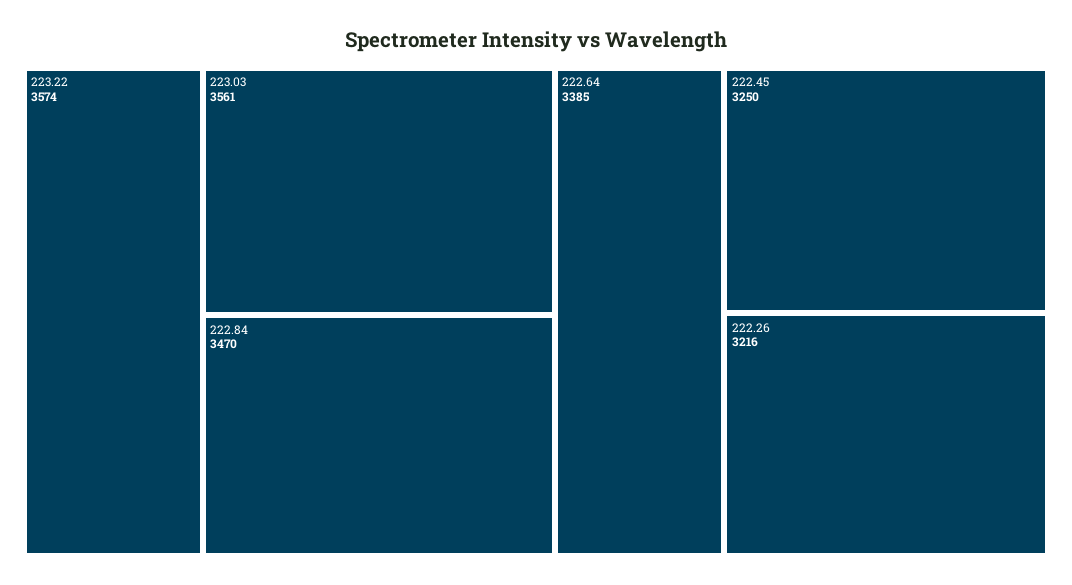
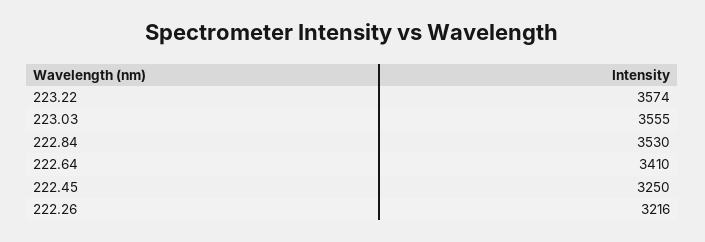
223.03: 3561 -> 3555
222.84: 3470 -> 3530
222.64: 3385 -> 3410

